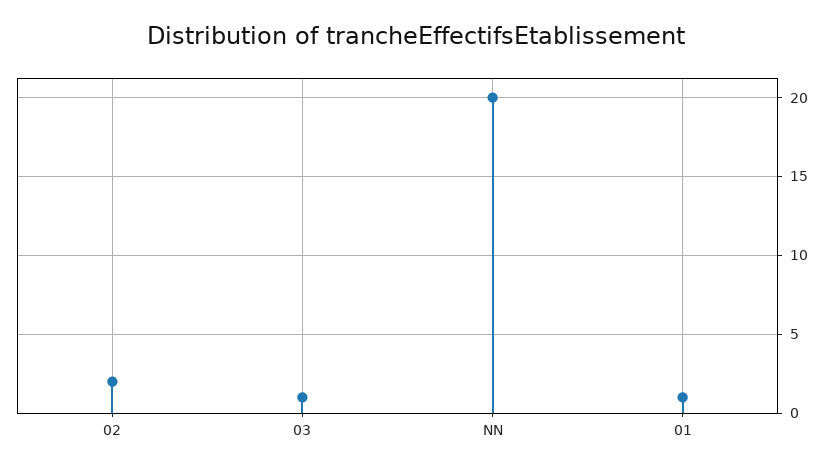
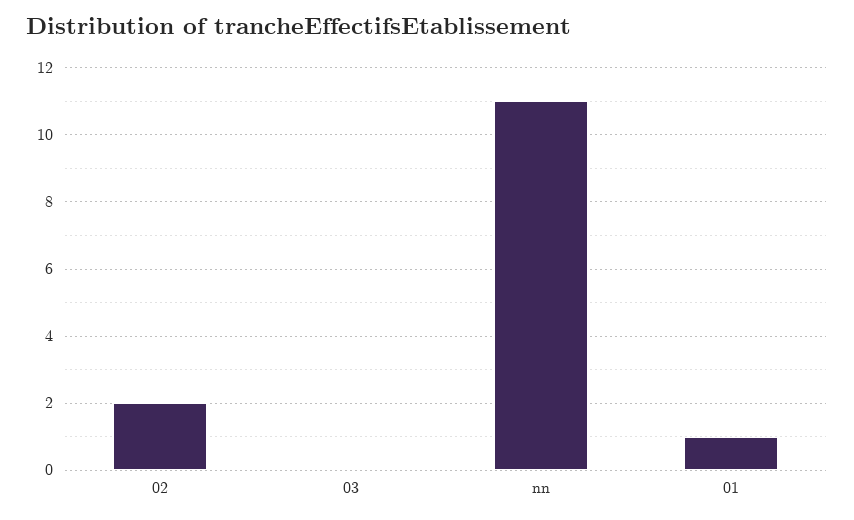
03: 1 -> 0
NN: 20 -> 11

